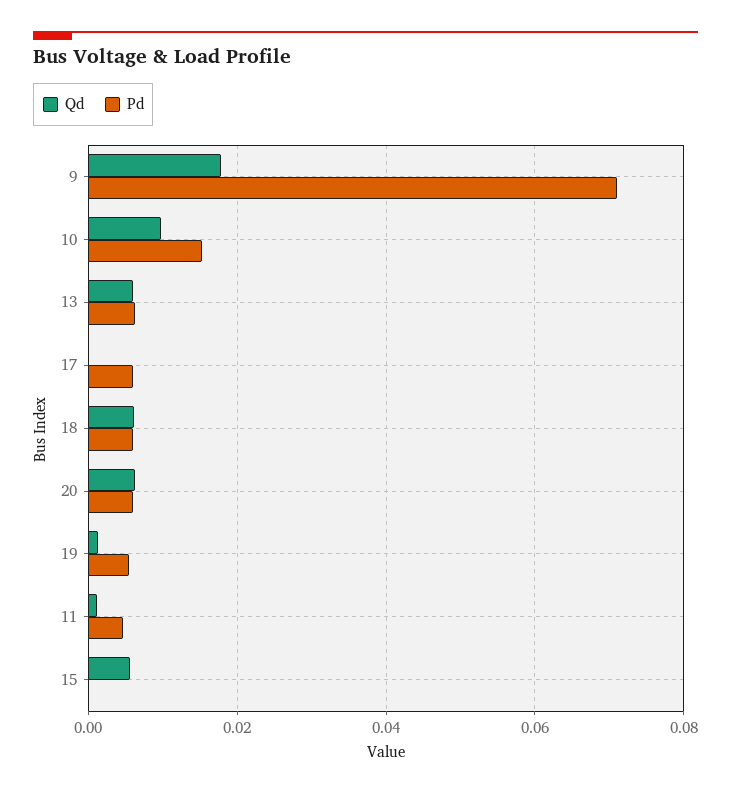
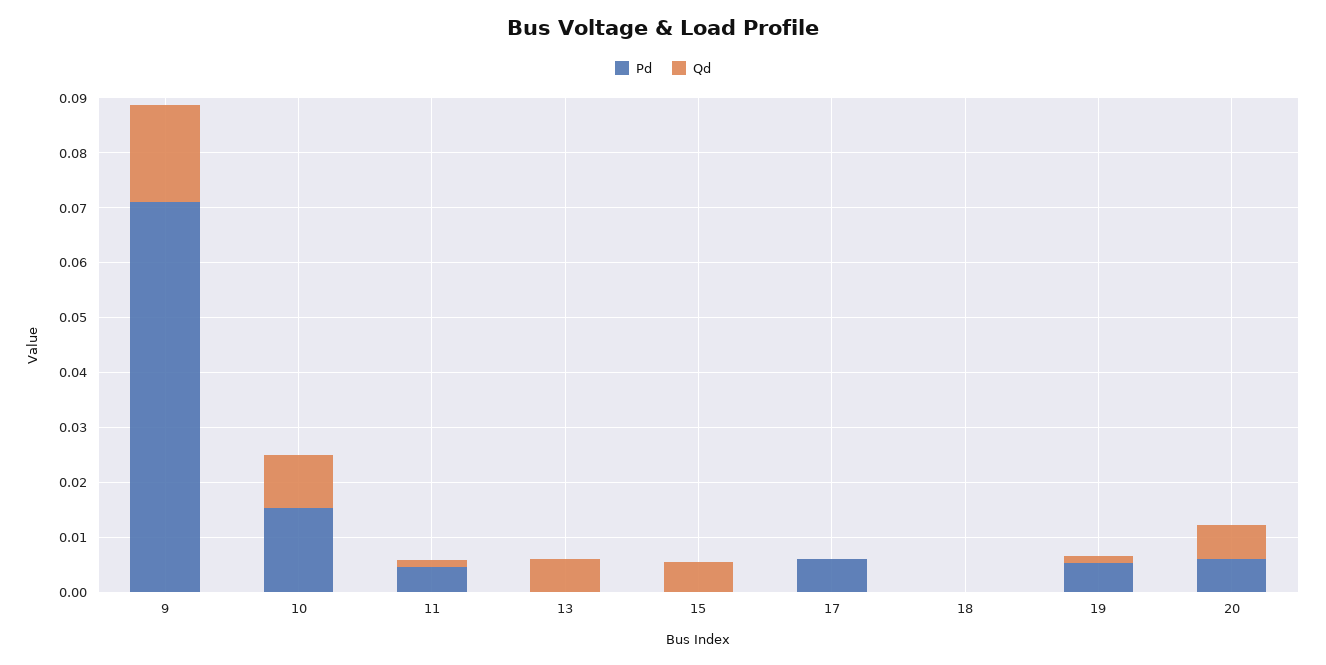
Pd, 13: 0.006 -> 0
Qd, 18: 0.006 -> 0
Pd, 18: 0.006 -> 0

